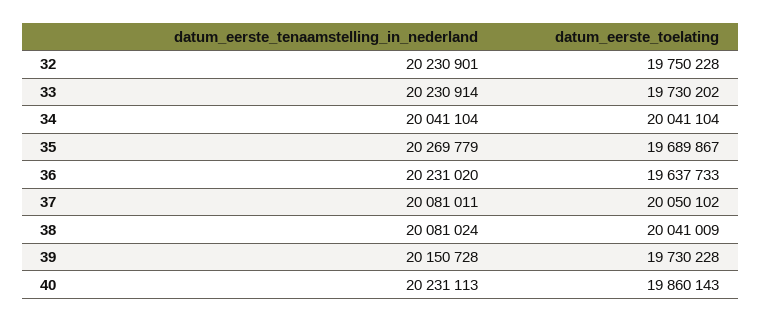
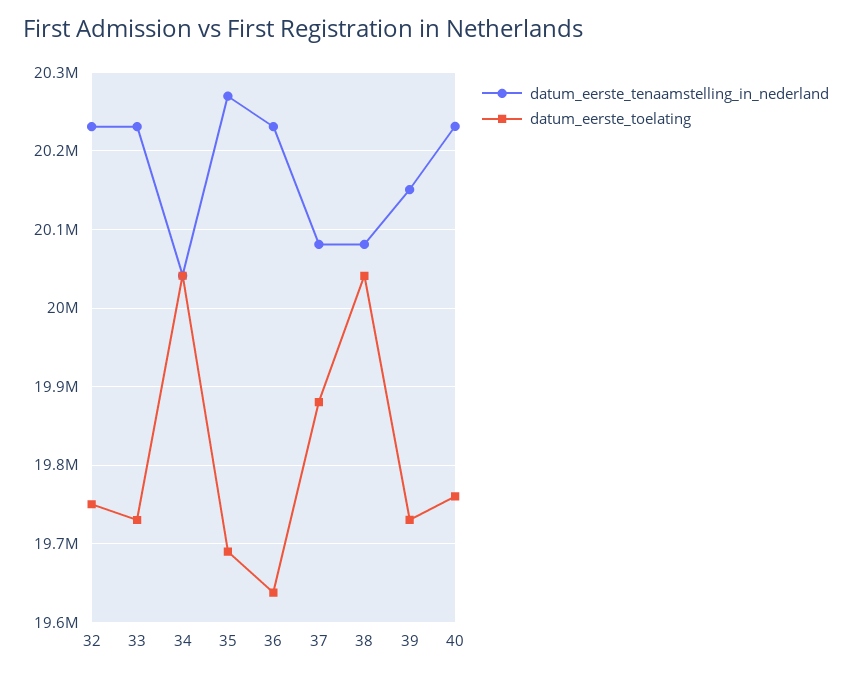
datum_eerste_toelating, 37: 20050102 -> 19880000
datum_eerste_toelating, 40: 19860143 -> 19760000

